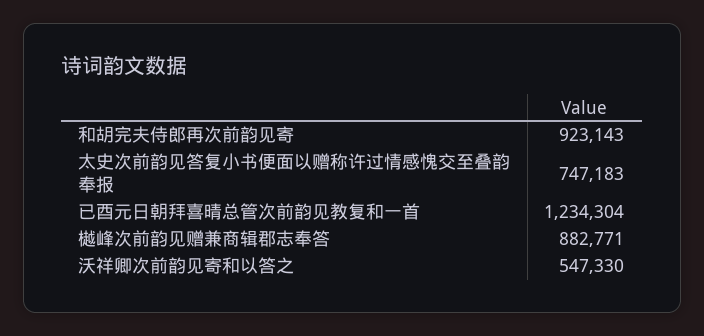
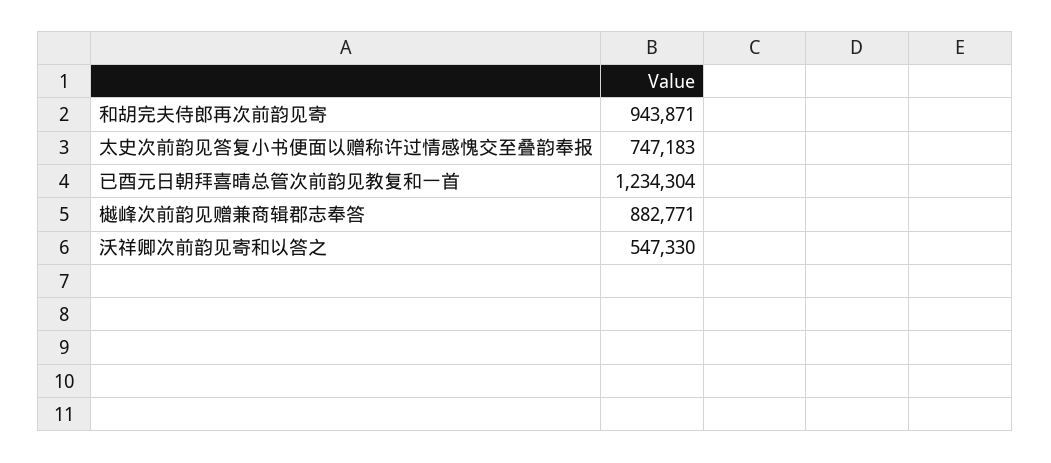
和胡完夫侍郎再次前韵见寄: 923143 -> 943871

